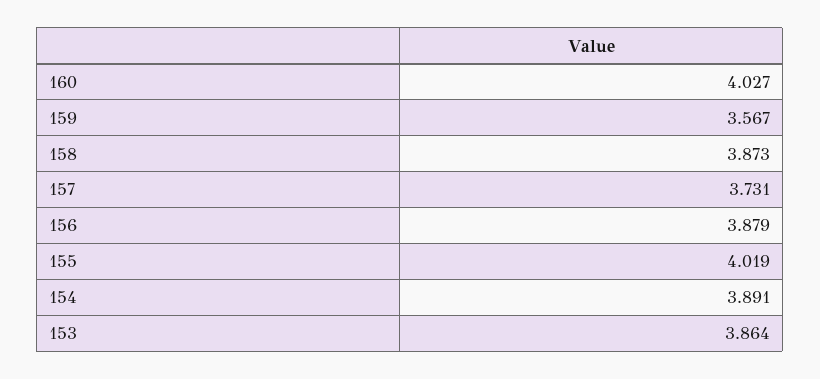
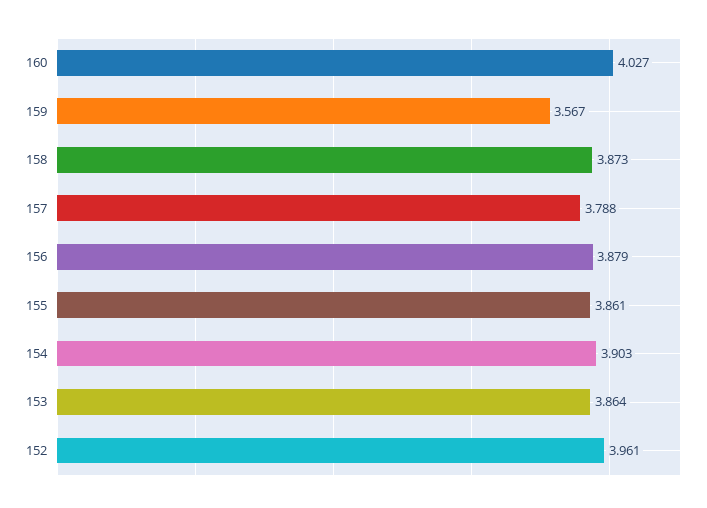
157: 3.731 -> 3.788
155: 4.019 -> 3.861
154: 3.891 -> 3.903
152: none -> 3.961

